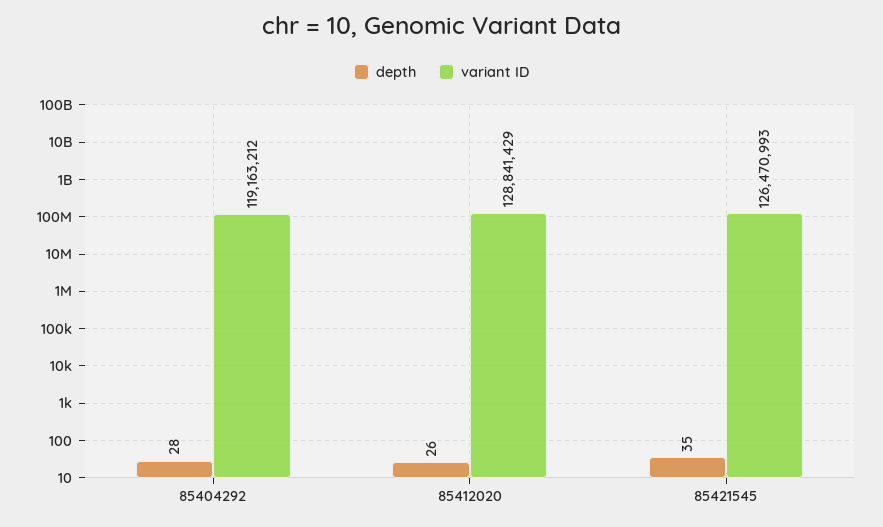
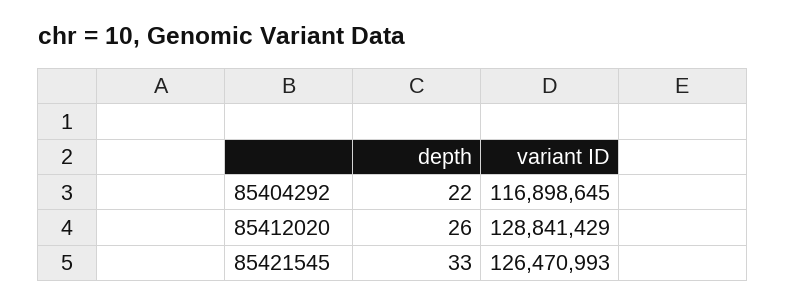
depth, 85404292: 28 -> 22
variant ID, 85404292: 119163212 -> 116898645
depth, 85421545: 35 -> 33

